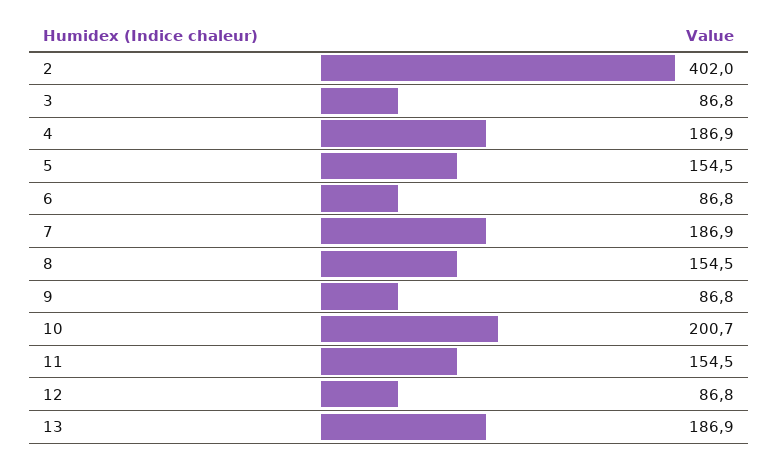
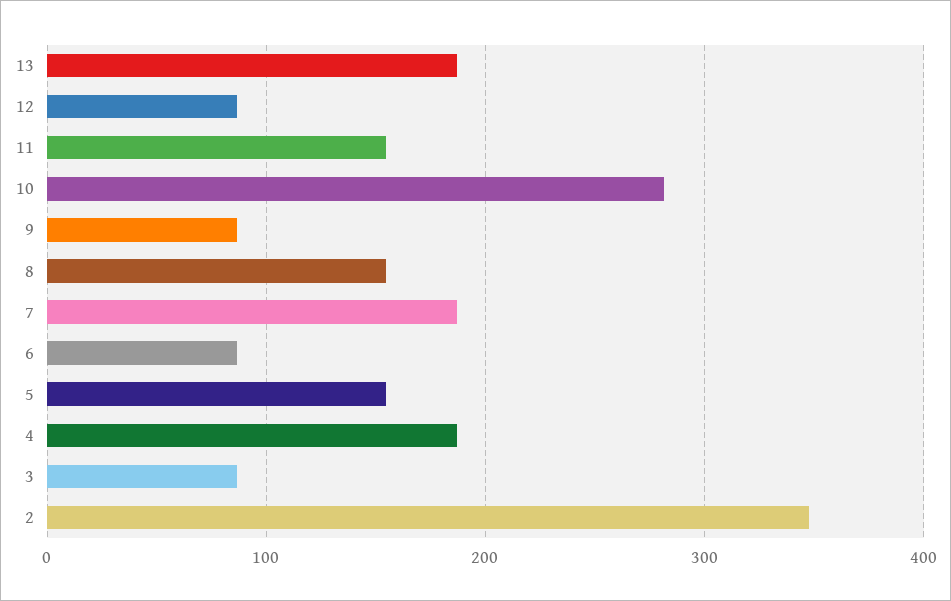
2: 402 -> 350
10: 200.7 -> 280

